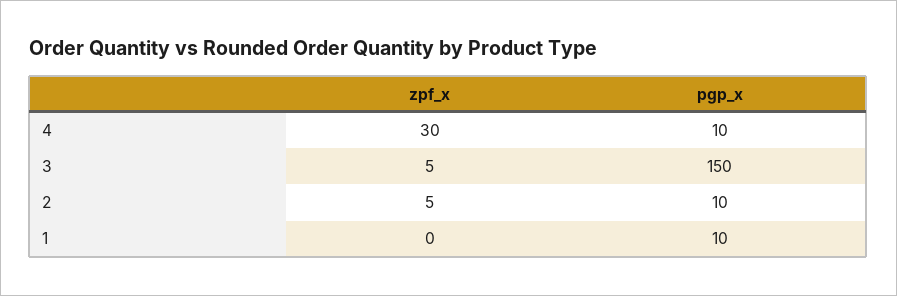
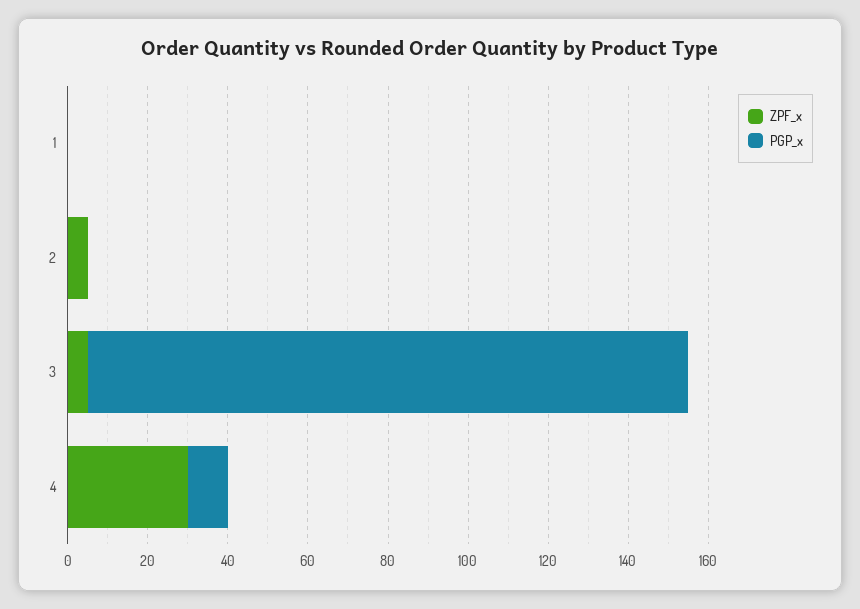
pgp_x, 2: 10 -> 0
pgp_x, 1: 10 -> 0

